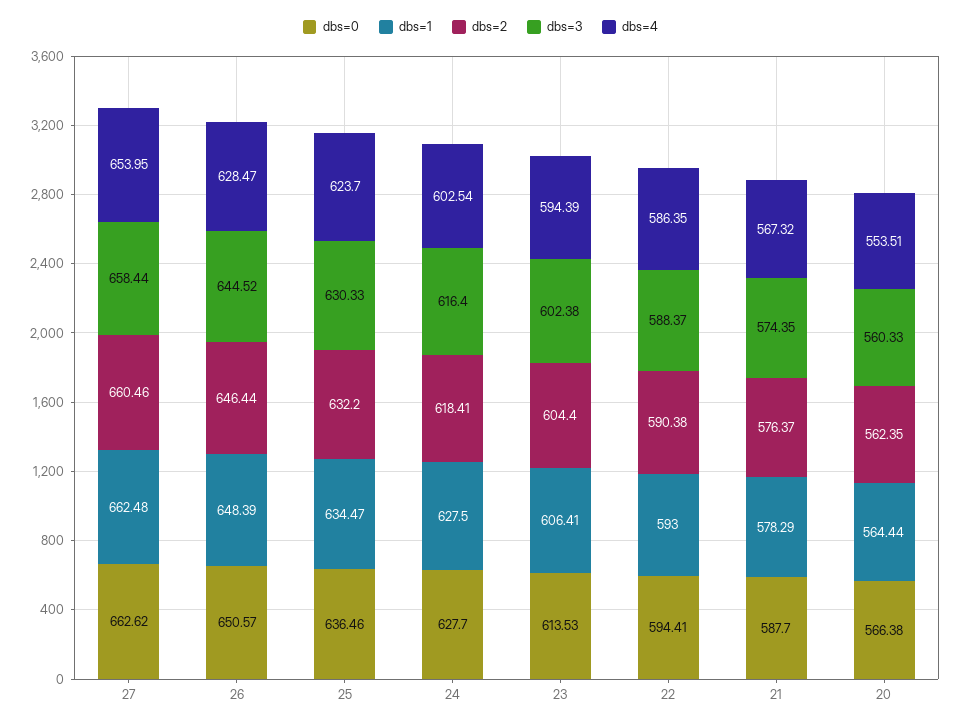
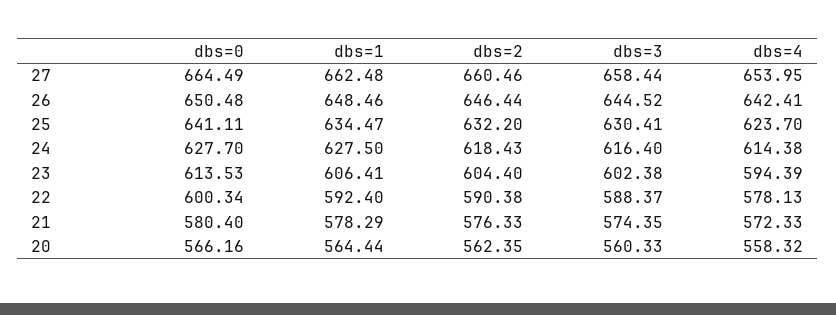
dbs=0, 27: 662.62 -> 664.49
dbs=0, 26: 650.57 -> 650.48
dbs=1, 26: 648.39 -> 648.46
dbs=4, 26: 628.47 -> 642.41
dbs=0, 25: 636.46 -> 641.11
dbs=3, 25: 630.33 -> 630.41
dbs=2, 24: 618.41 -> 618.43
dbs=4, 24: 602.54 -> 614.38
dbs=0, 22: 594.41 -> 600.34
dbs=1, 22: 593 -> 592.4
dbs=4, 22: 586.35 -> 578.13
dbs=0, 21: 587.7 -> 580.4
dbs=2, 21: 576.37 -> 576.33
dbs=4, 21: 567.32 -> 572.33
dbs=0, 20: 566.38 -> 566.16
dbs=4, 20: 553.51 -> 558.32

